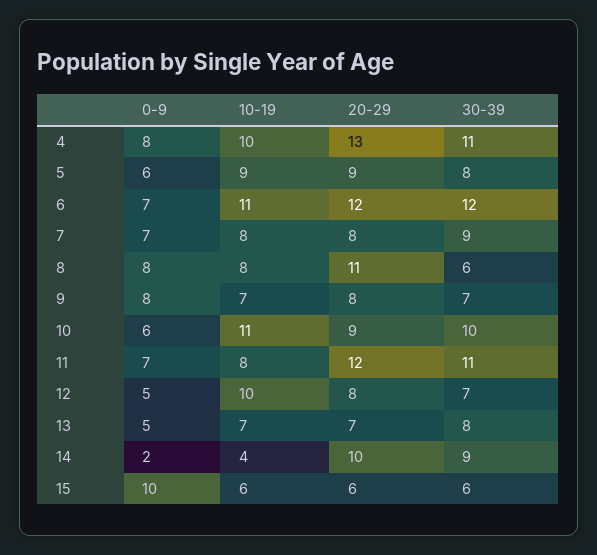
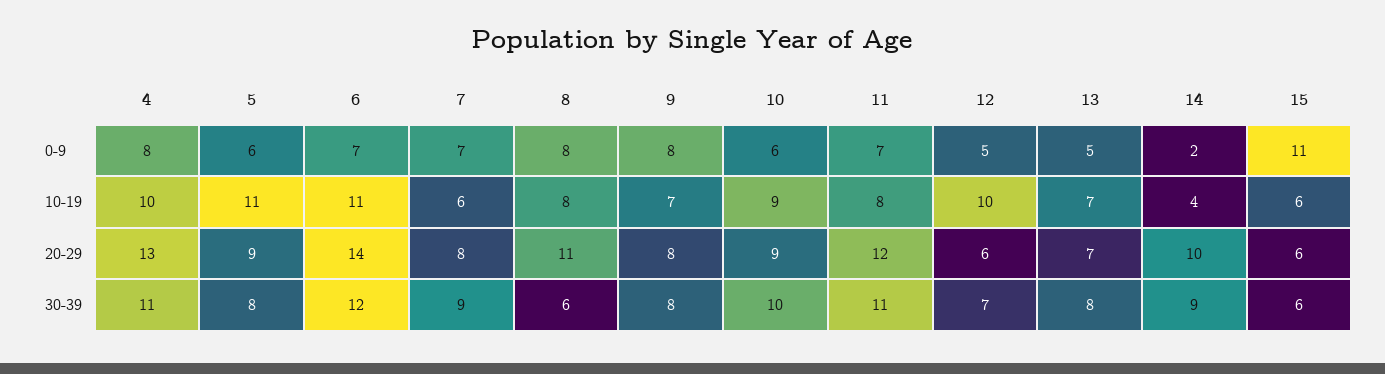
10-19, 5: 9 -> 11
20-29, 6: 12 -> 14
10-19, 7: 8 -> 6
30-39, 9: 7 -> 8
10-19, 10: 11 -> 9
20-29, 12: 8 -> 6
0-9, 15: 10 -> 11

